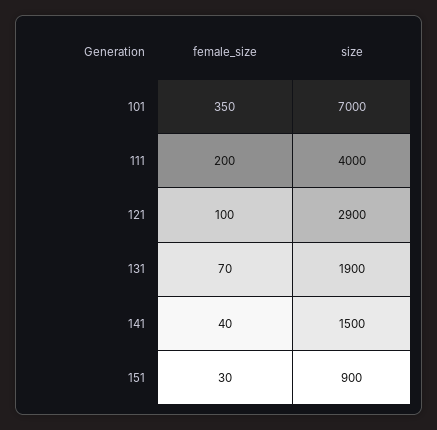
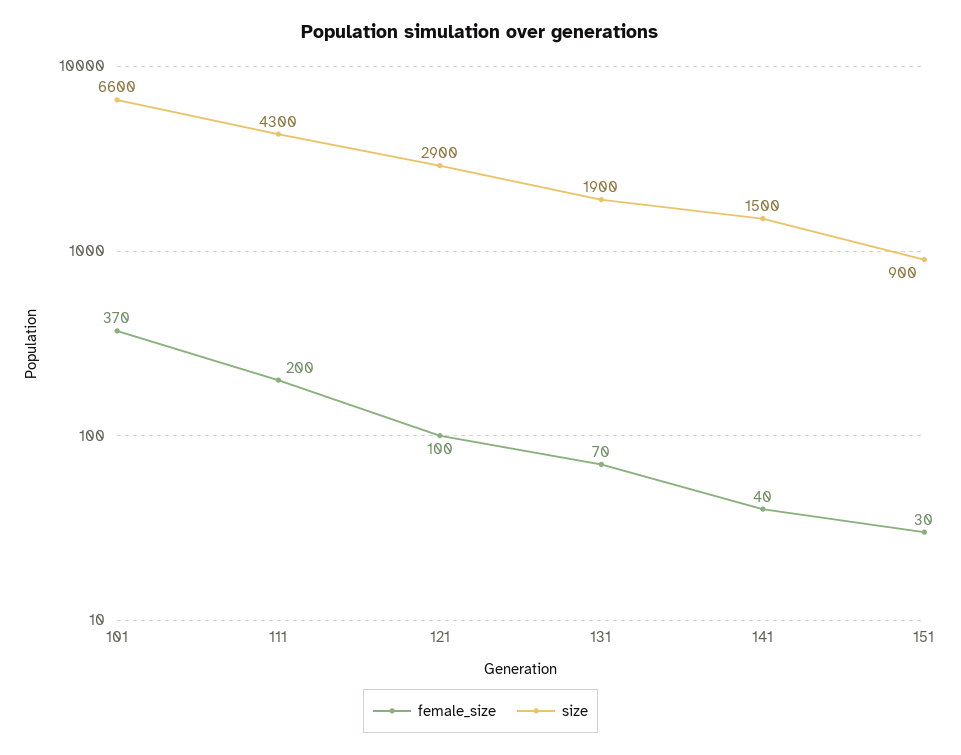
female_size, 101: 350 -> 370
size, 101: 7000 -> 6600
size, 111: 4000 -> 4300

